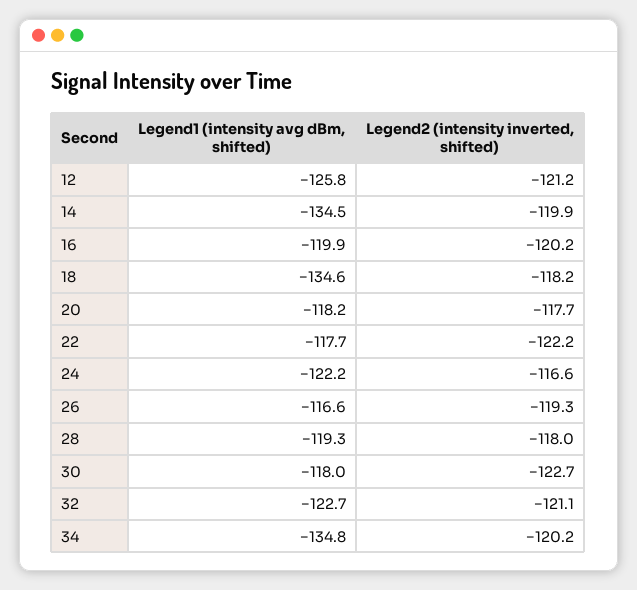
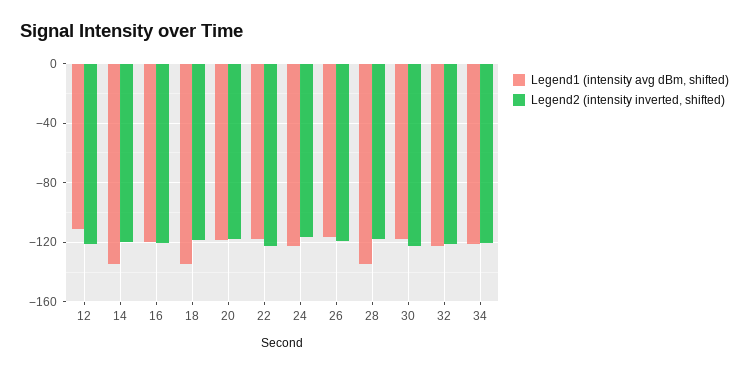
Legend1 (intensity avg dBm, shifted), 12: -125.8 -> -110
Legend1 (intensity avg dBm, shifted), 28: -119.3 -> -135
Legend1 (intensity avg dBm, shifted), 34: -134.8 -> -120

